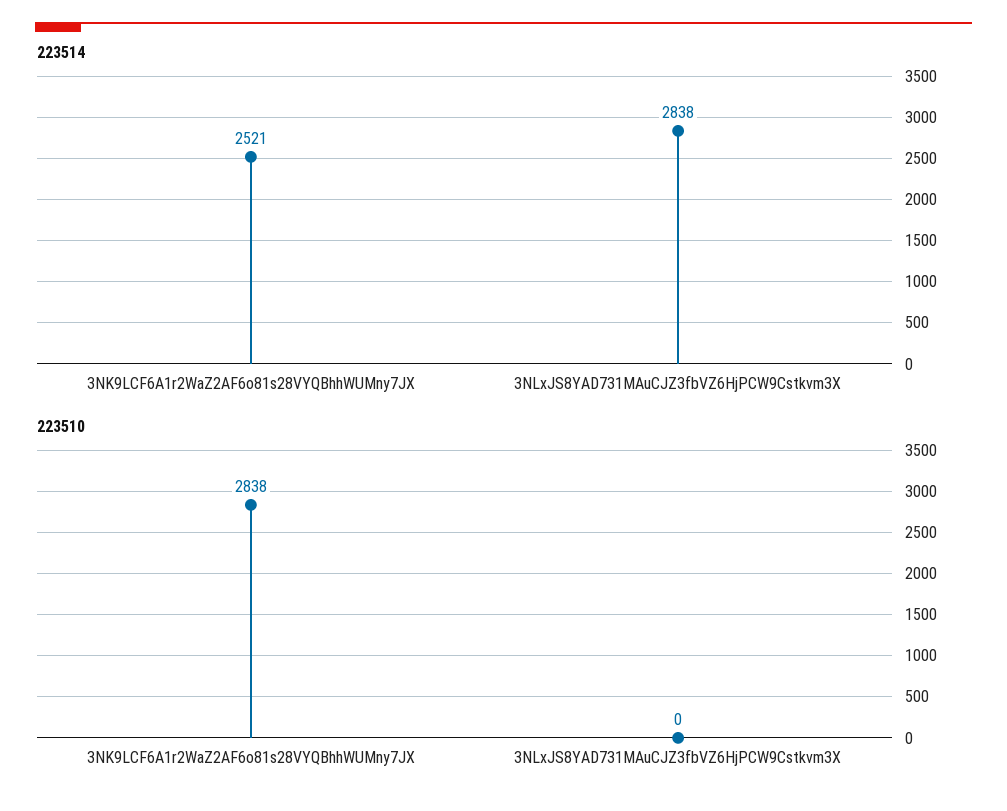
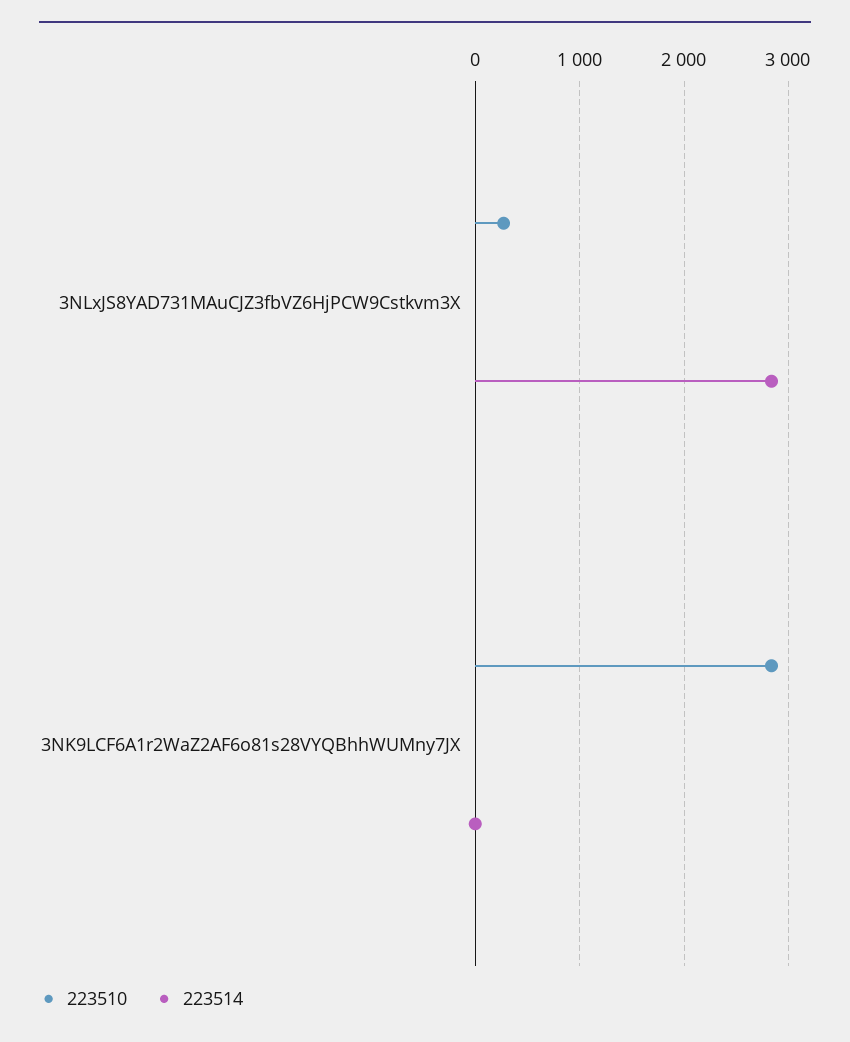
223514, 3NK9LCF6A1r2WaZ2AF6o81s28VYQBhhWUMny7JX: 2521 -> 0
223510, 3NLxJS8YAD731MAuCJZ3fbVZ6HjPCW9Cstkvm3X: 0 -> 300

